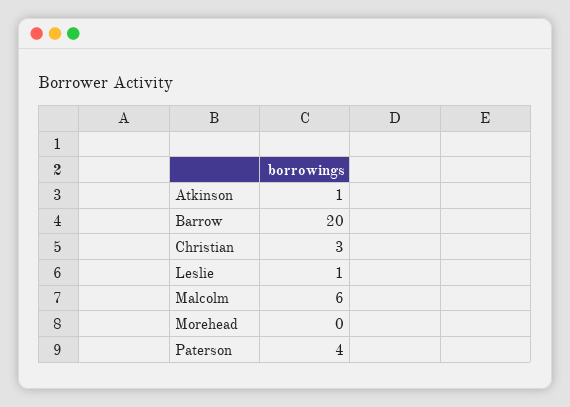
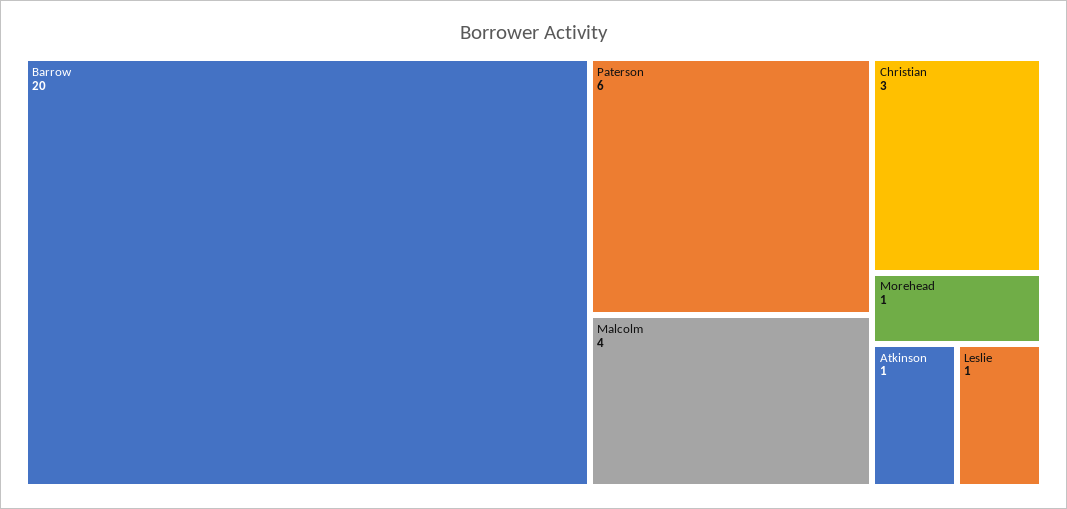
Malcolm: 6 -> 4
Morehead: 0 -> 1
Paterson: 4 -> 6

